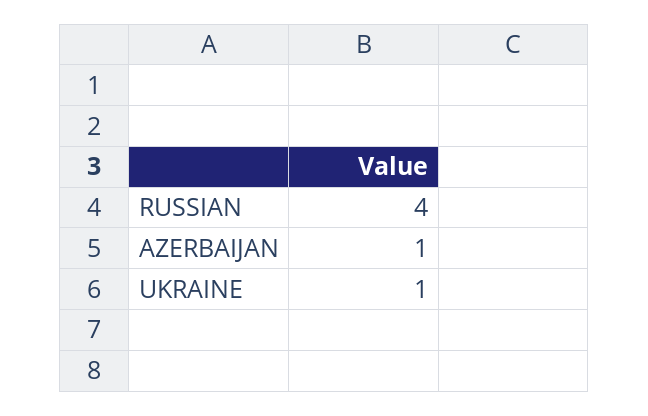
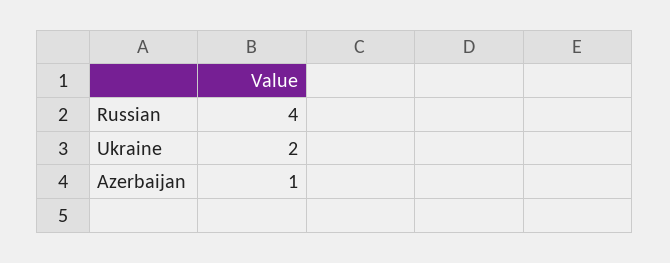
UKRAINE: 1 -> 2

